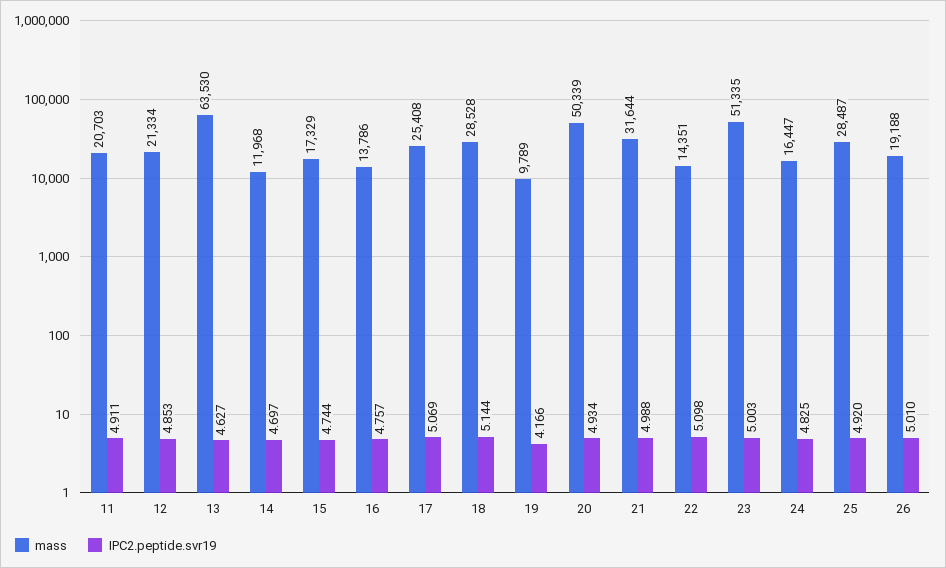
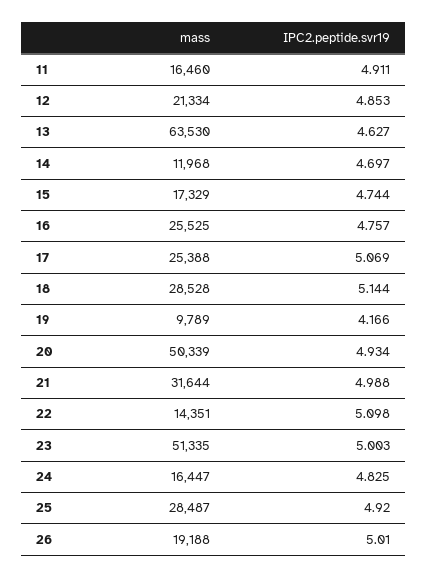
mass, 11: 20703 -> 16460
mass, 16: 13786 -> 25525
mass, 17: 25408 -> 25388

